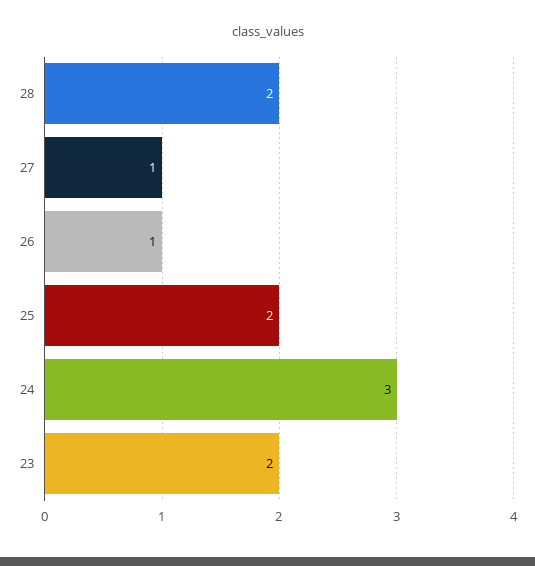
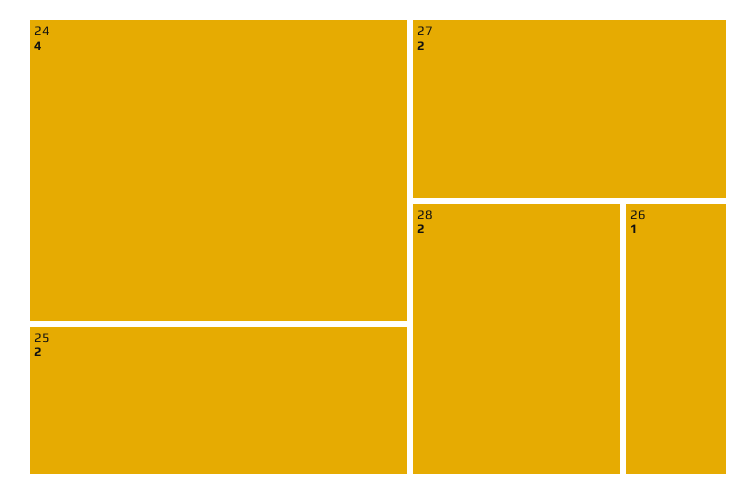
27: 1 -> 2
24: 3 -> 4
23: 2 -> none

